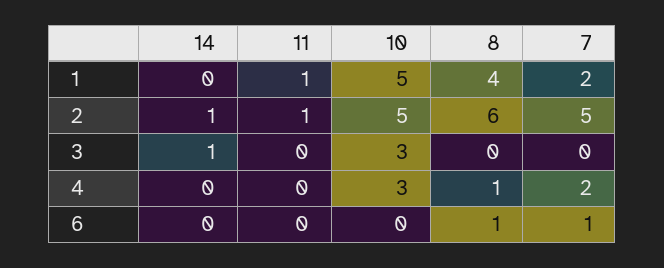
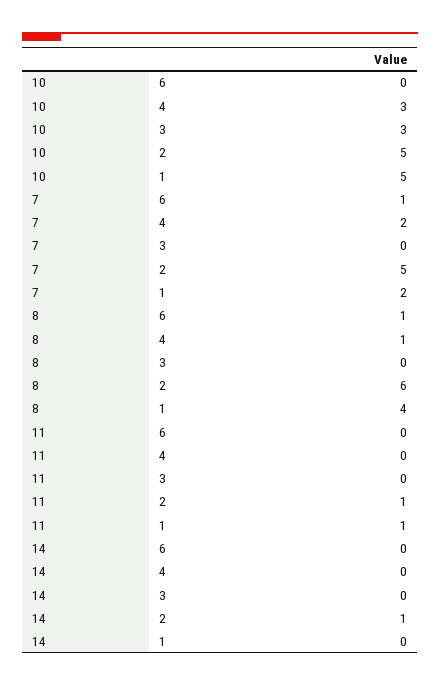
14, 3: 1 -> 0

